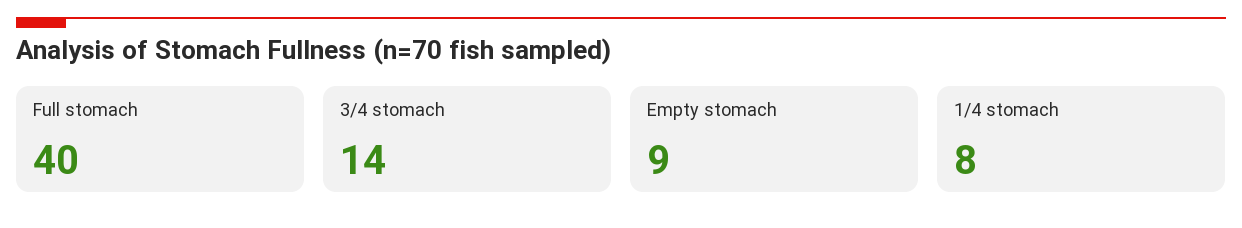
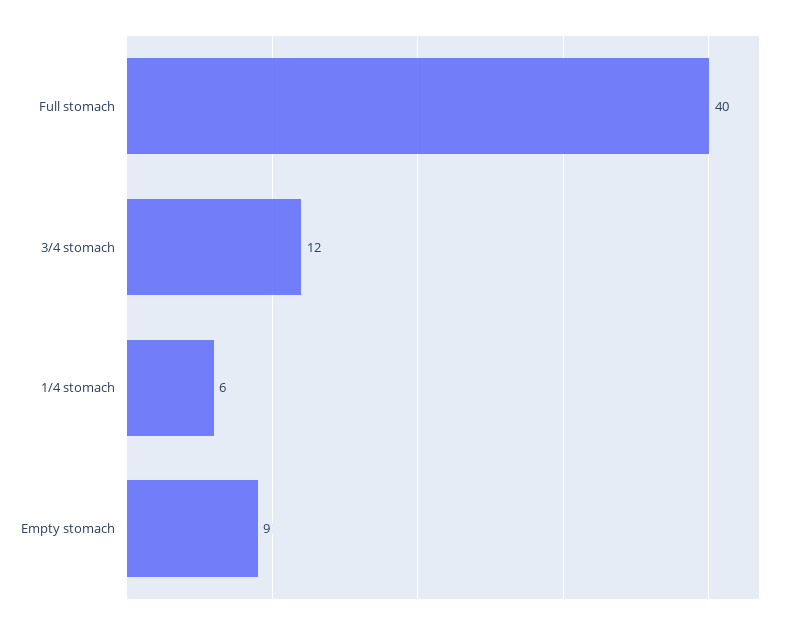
3/4 stomach: 14 -> 12
1/4 stomach: 8 -> 6

